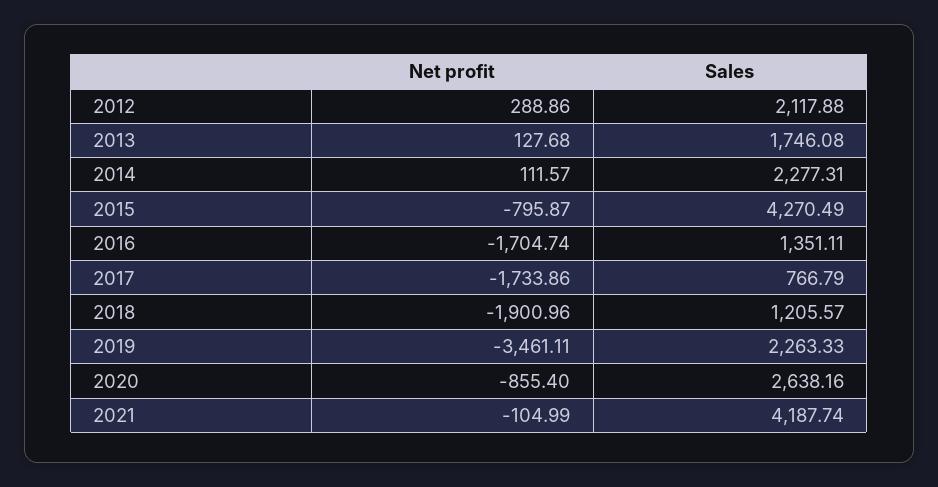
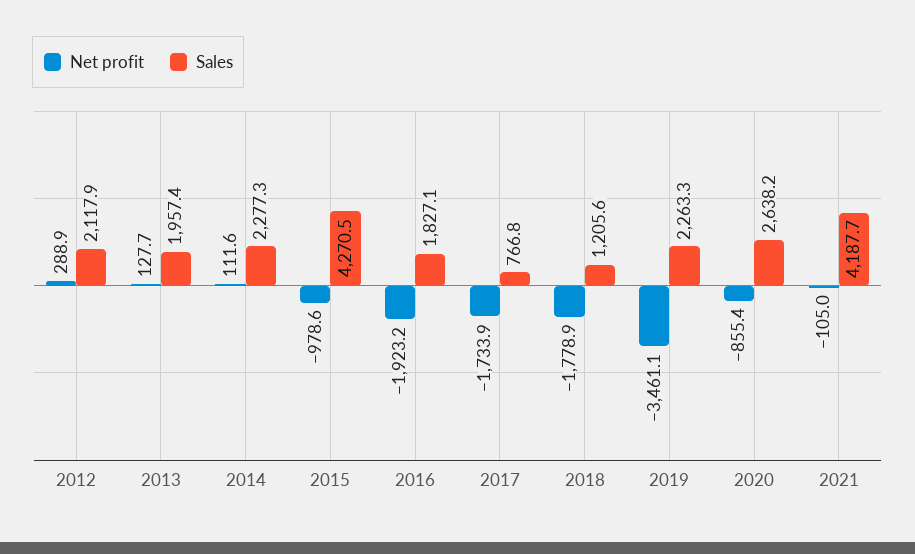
Sales, 2013: 1746.08 -> 1957.4
Net profit, 2015: -795.87 -> -978.6
Net profit, 2016: -1704.74 -> -1923.2
Sales, 2016: 1351.11 -> 1827.1
Net profit, 2018: -1900.96 -> -1778.9

